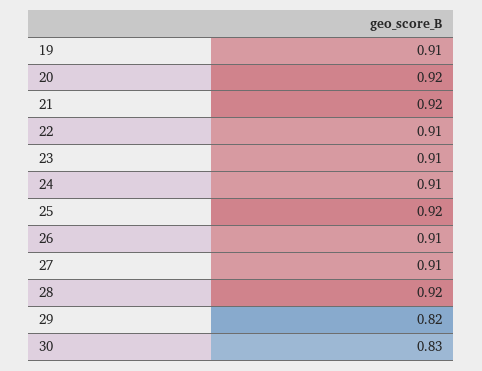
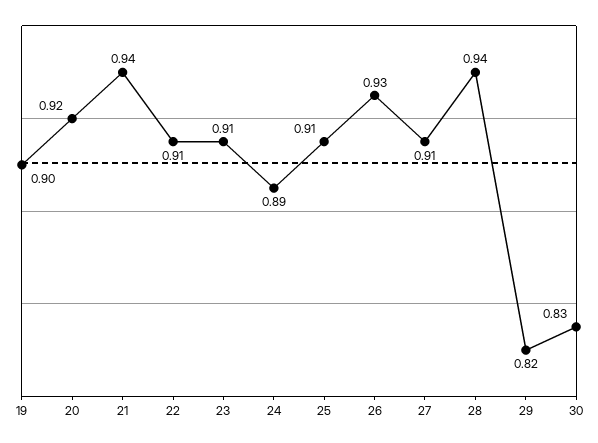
19: 0.91 -> 0.9
21: 0.92 -> 0.94
24: 0.91 -> 0.89
25: 0.92 -> 0.91
26: 0.91 -> 0.93
28: 0.92 -> 0.94

